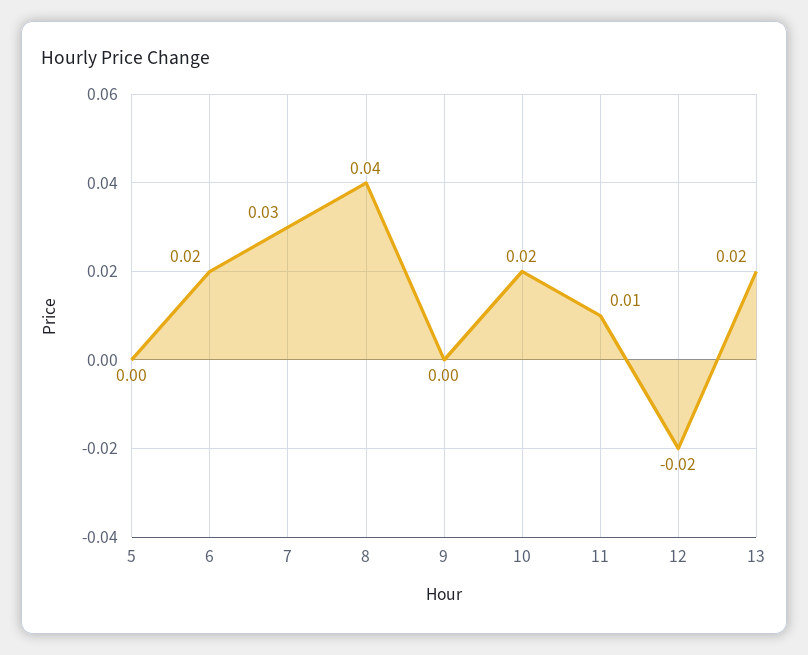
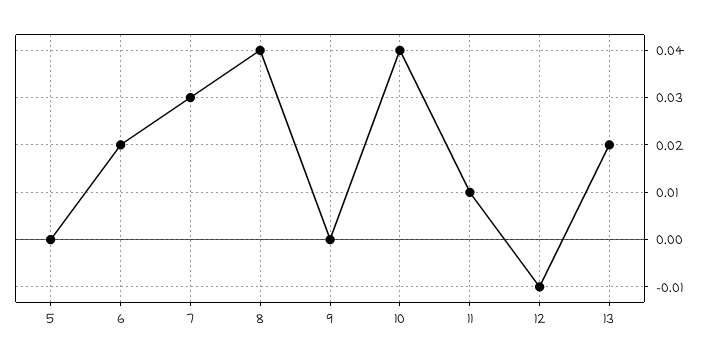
10: 0.02 -> 0.04
12: -0.02 -> -0.01

